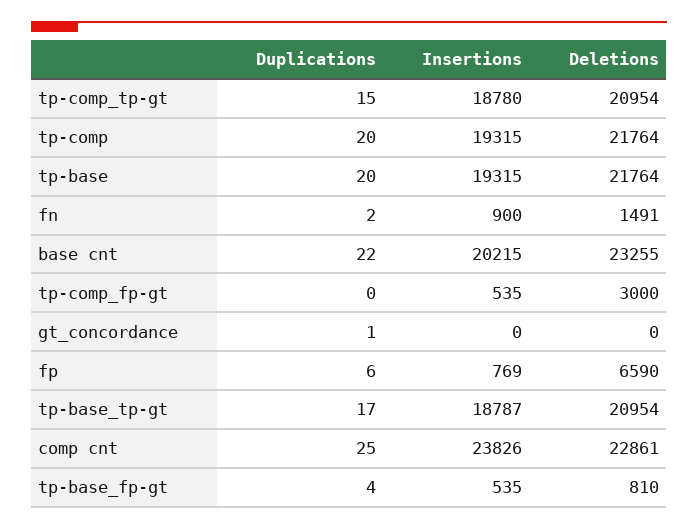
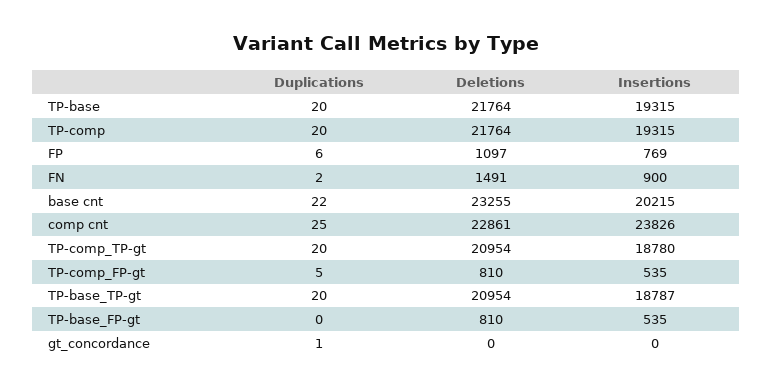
Duplications, tp-comp_tp-gt: 15 -> 20
Duplications, tp-comp_fp-gt: 0 -> 5
Deletions, tp-comp_fp-gt: 3000 -> 810
Deletions, fp: 6590 -> 1097
Duplications, tp-base_tp-gt: 17 -> 20
Duplications, tp-base_fp-gt: 4 -> 0

